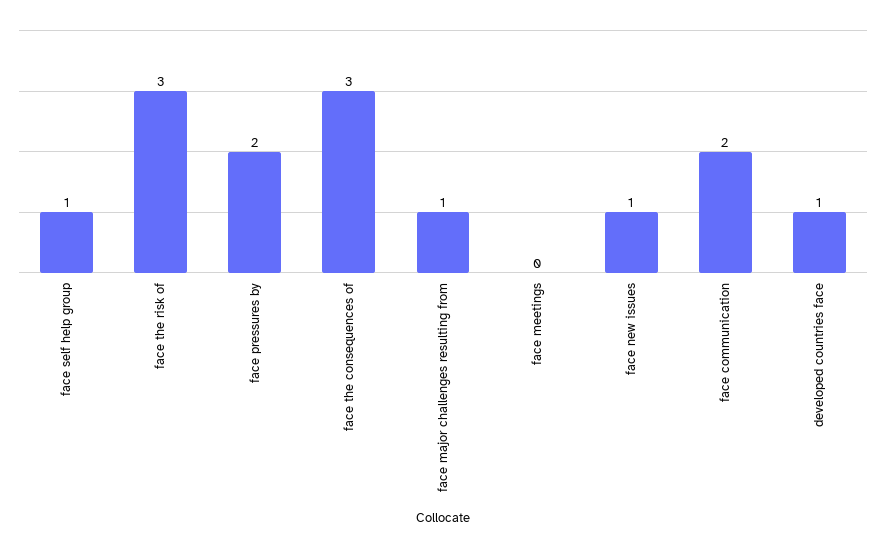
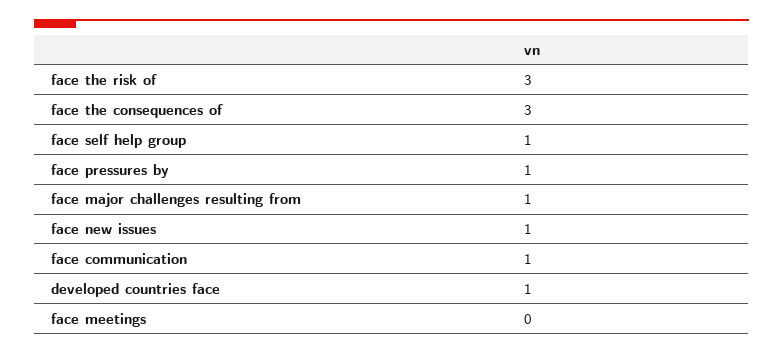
face pressures by: 2 -> 1
face communication: 2 -> 1

